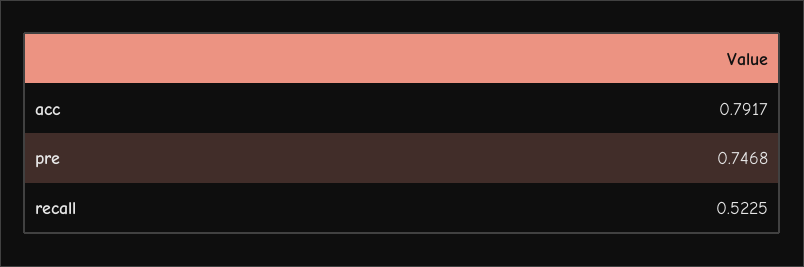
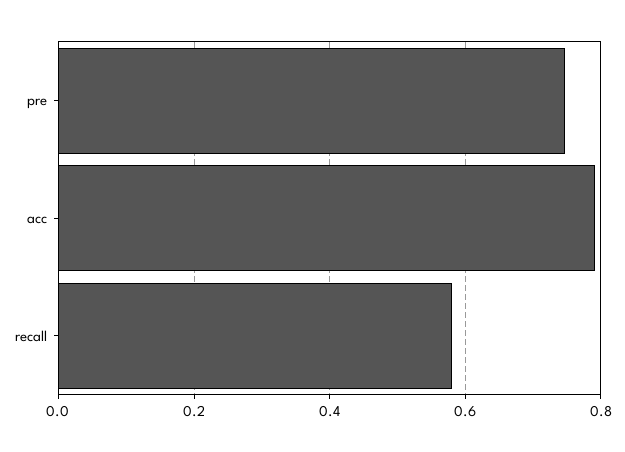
recall: 0.5225 -> 0.58

